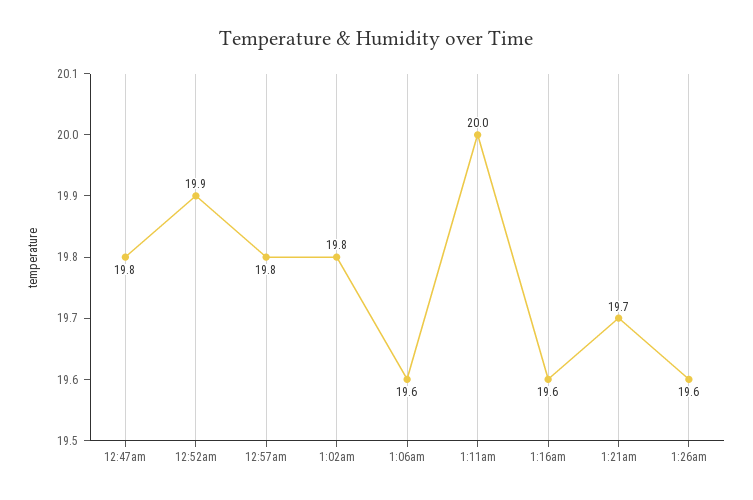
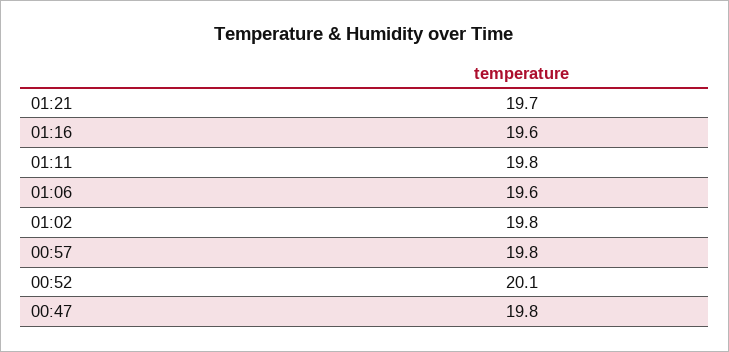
12:52am: 19.9 -> 20.1
1:11am: 20 -> 19.8
1:26am: 19.6 -> none

